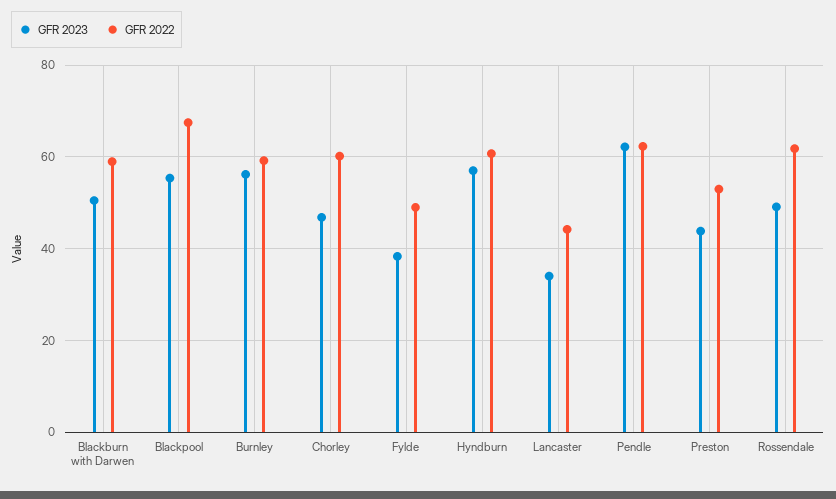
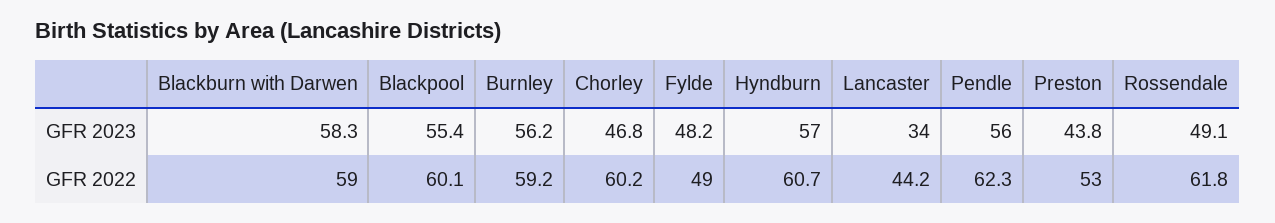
GFR 2023, Blackburn with Darwen: 50 -> 58.3
GFR 2022, Blackpool: 68 -> 60.1
GFR 2023, Fylde: 38 -> 48.2
GFR 2023, Pendle: 62 -> 56

